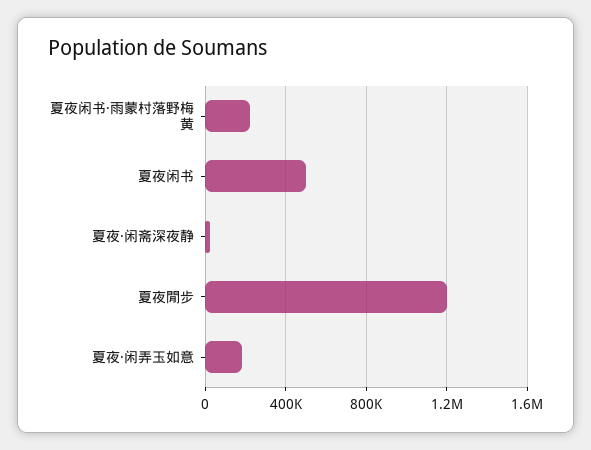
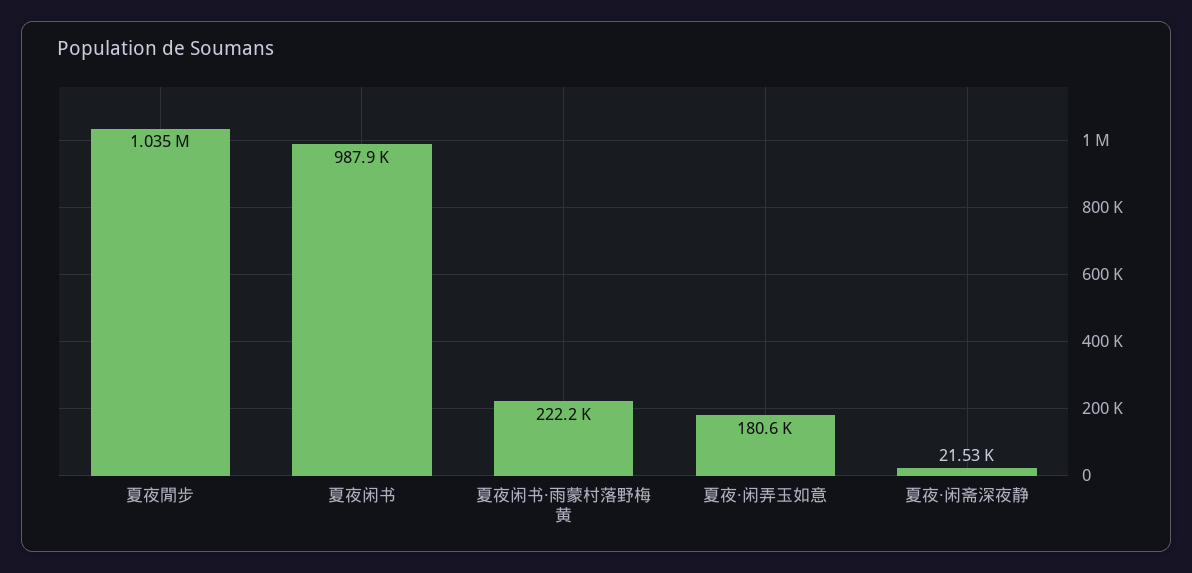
夏夜闲书: 500000 -> 987900
夏夜閒步: 1200000 -> 1035000

